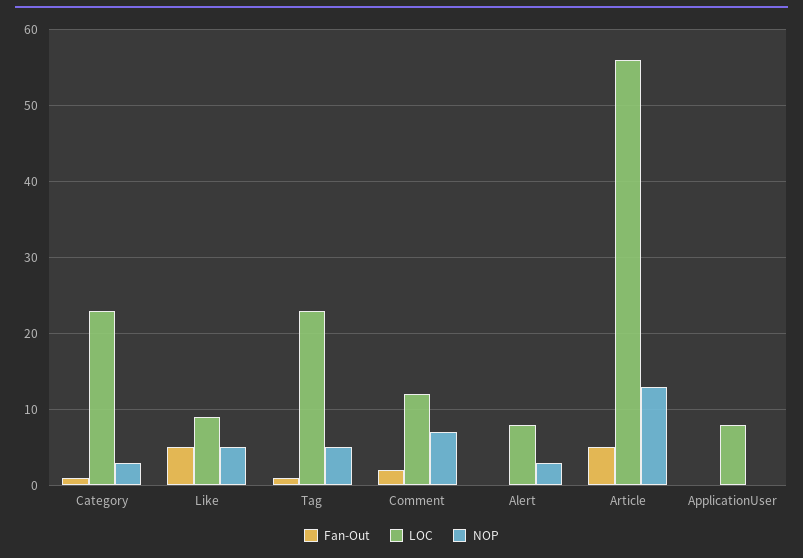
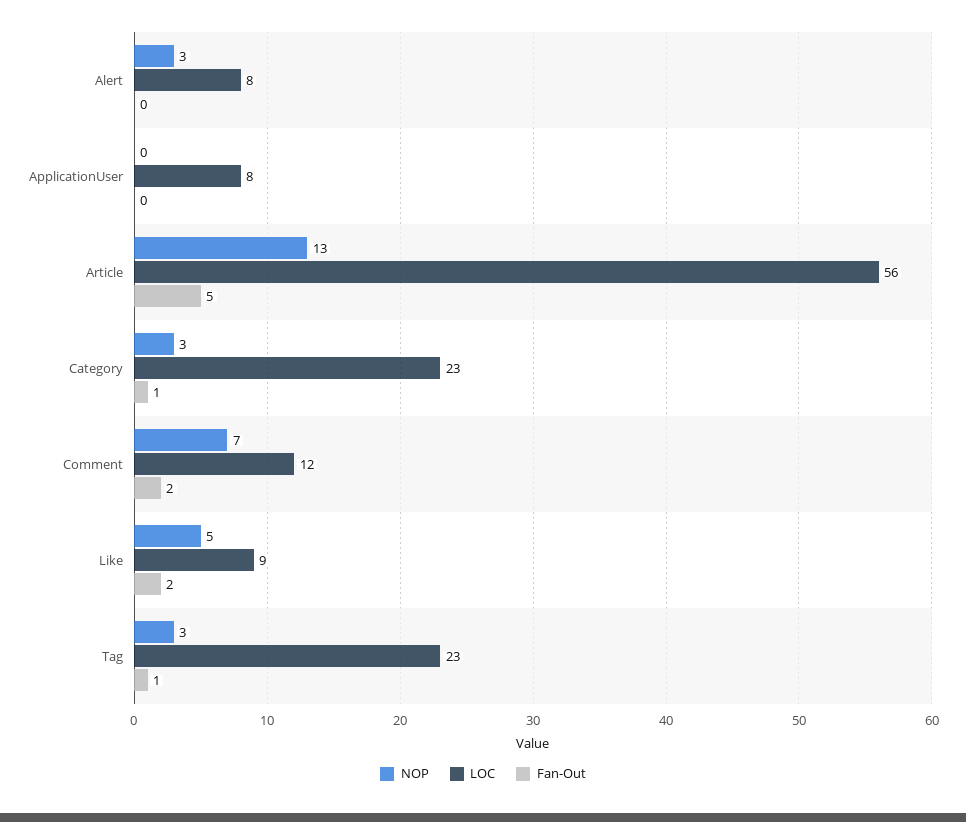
Fan-Out, Like: 5 -> 2
NOP, Tag: 5 -> 3

